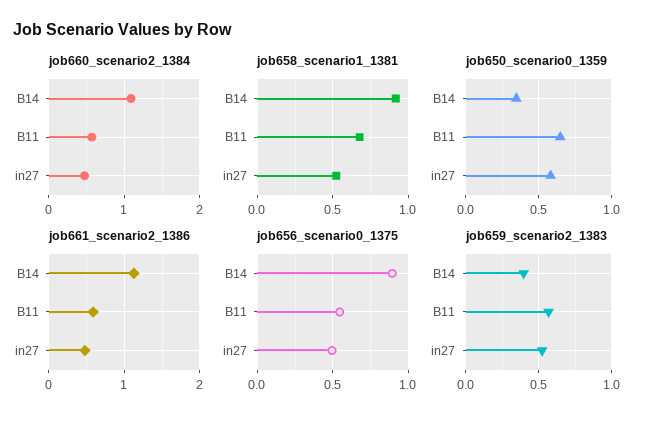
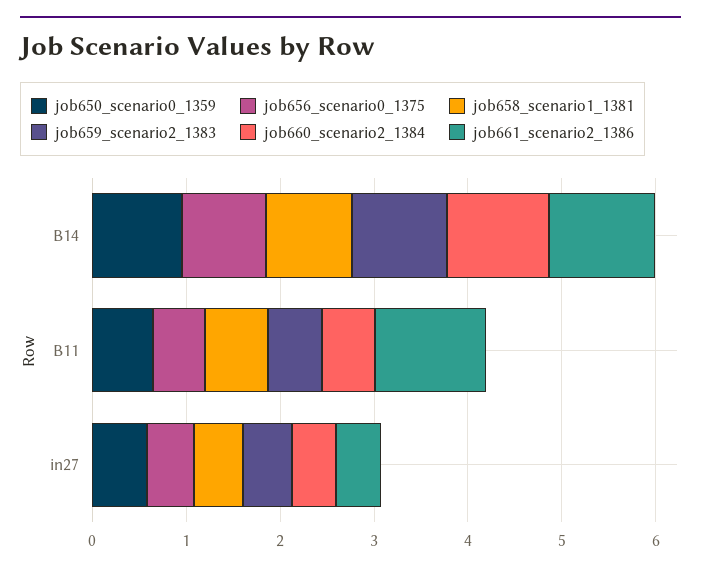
job650_scenario0_1359, B14: 0.35 -> 1
job661_scenario2_1386, B11: 0.6 -> 1.2
job659_scenario2_1383, B14: 0.4 -> 1

